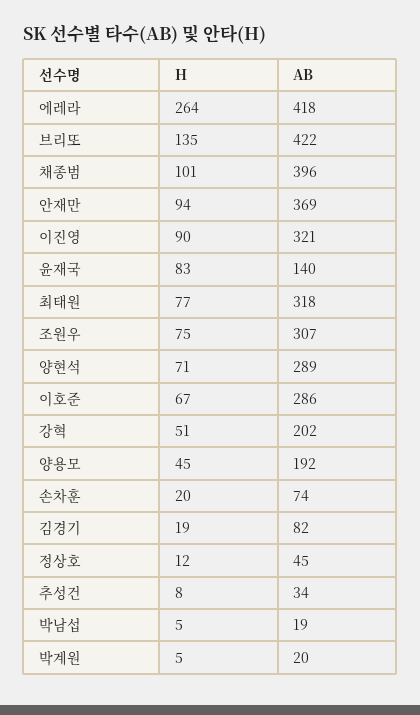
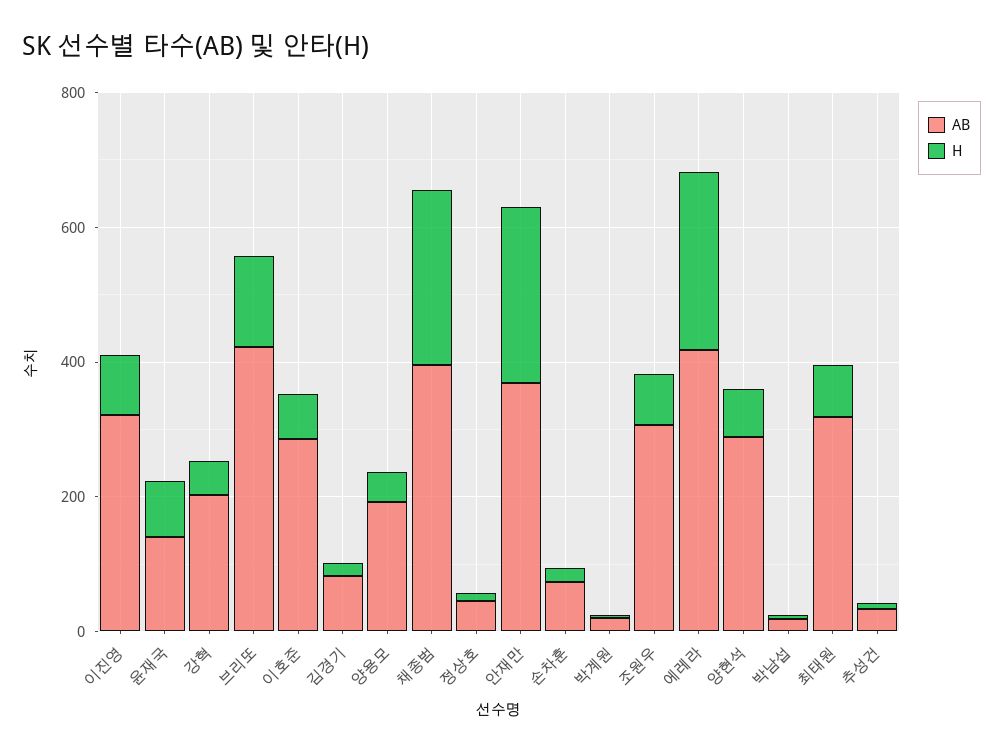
H, 채종범: 101 -> 250
H, 안재만: 94 -> 250

